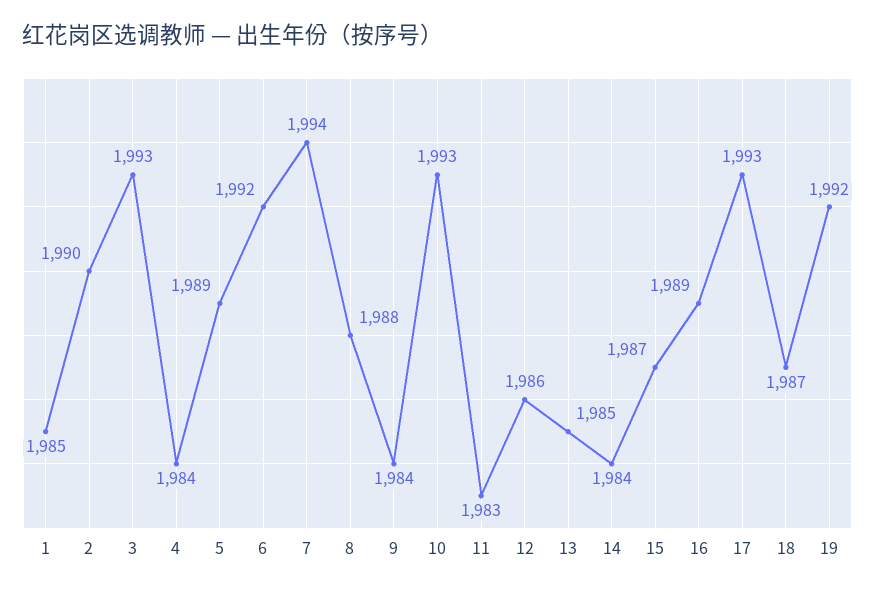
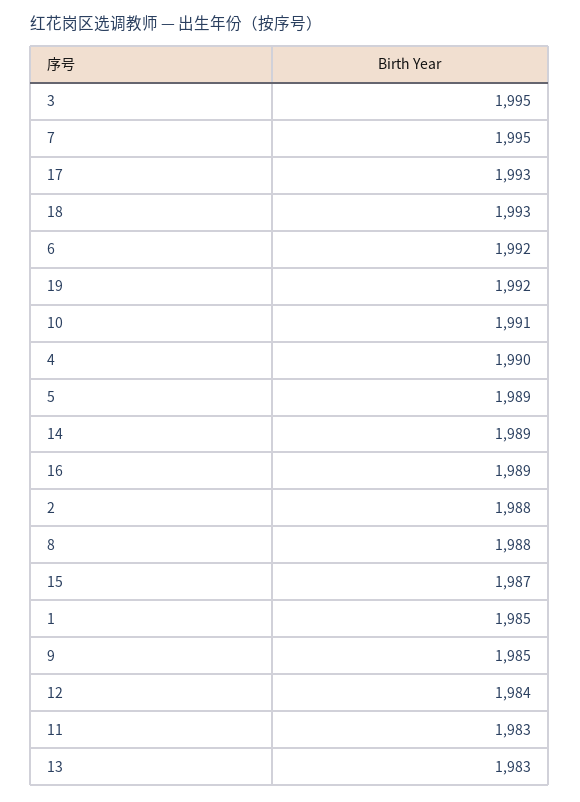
2: 1990 -> 1988
3: 1993 -> 1995
4: 1984 -> 1990
7: 1994 -> 1995
9: 1984 -> 1985
10: 1993 -> 1991
12: 1986 -> 1984
13: 1985 -> 1983
14: 1984 -> 1989
18: 1987 -> 1993

